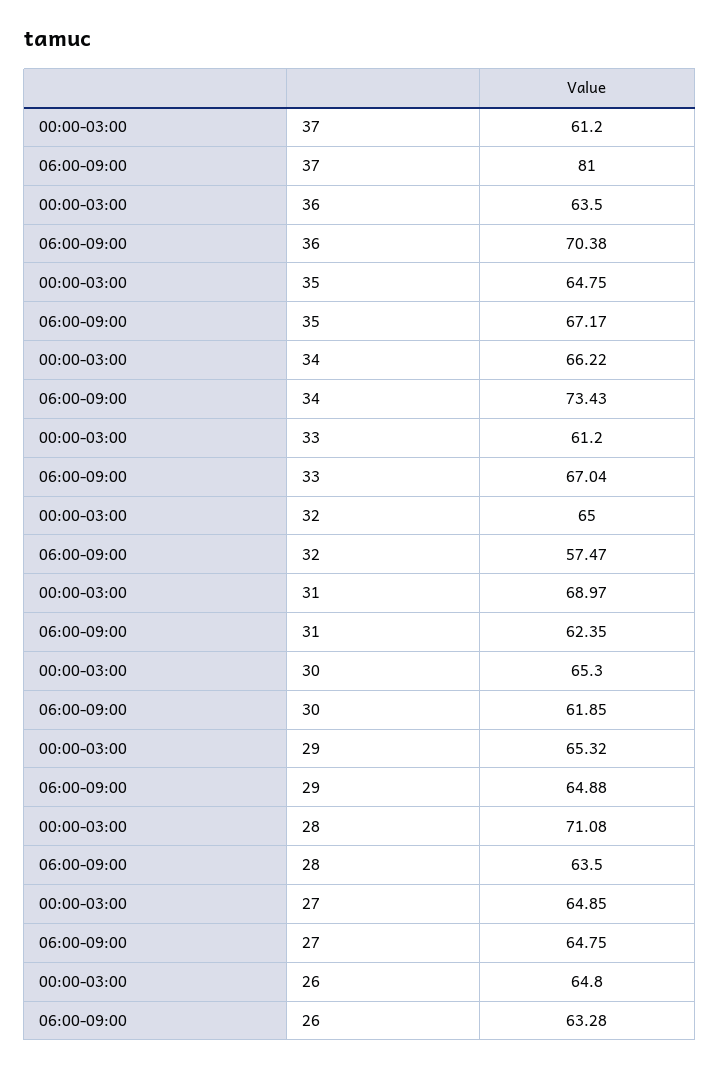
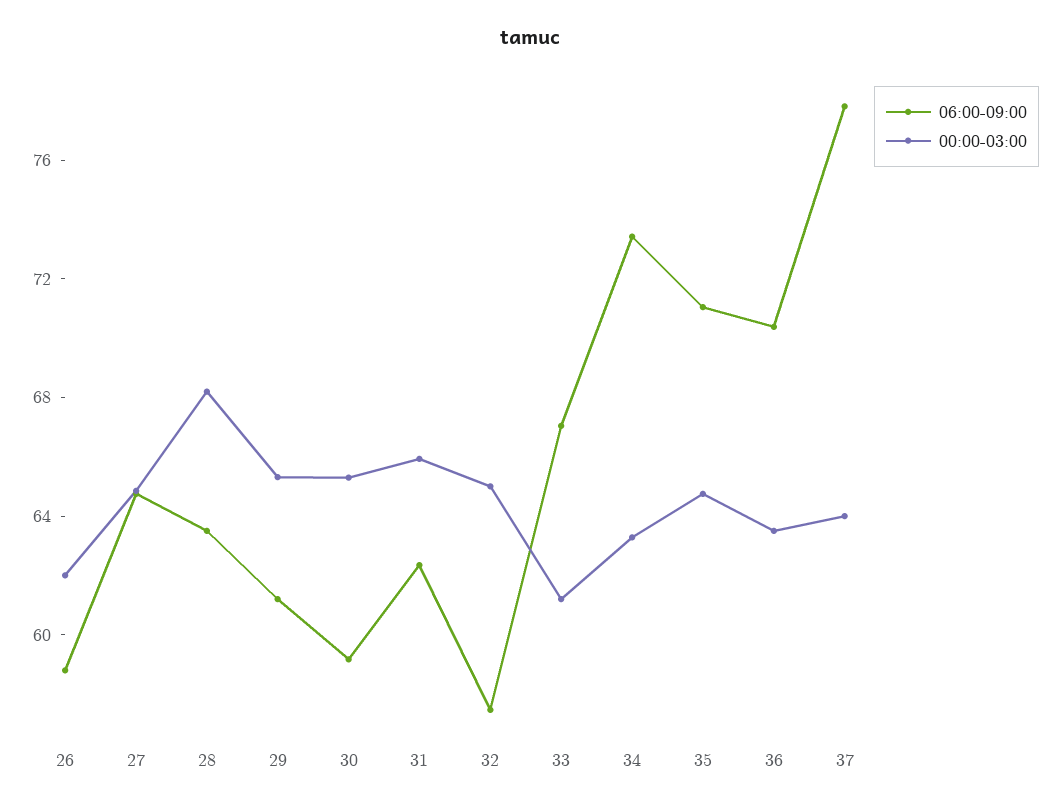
00:00-03:00, 37: 61.2 -> 64
06:00-09:00, 37: 81 -> 78
06:00-09:00, 35: 67.17 -> 71
00:00-03:00, 34: 66.22 -> 63
00:00-03:00, 31: 68.97 -> 66
06:00-09:00, 30: 61.85 -> 59
06:00-09:00, 29: 64.88 -> 61
00:00-03:00, 28: 71.08 -> 68
00:00-03:00, 26: 64.8 -> 62
06:00-09:00, 26: 63.28 -> 59

